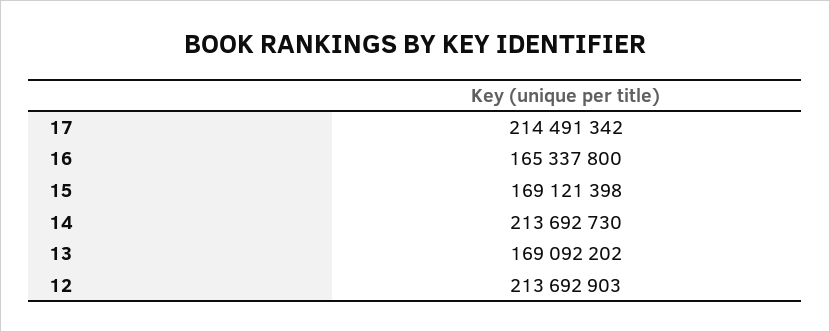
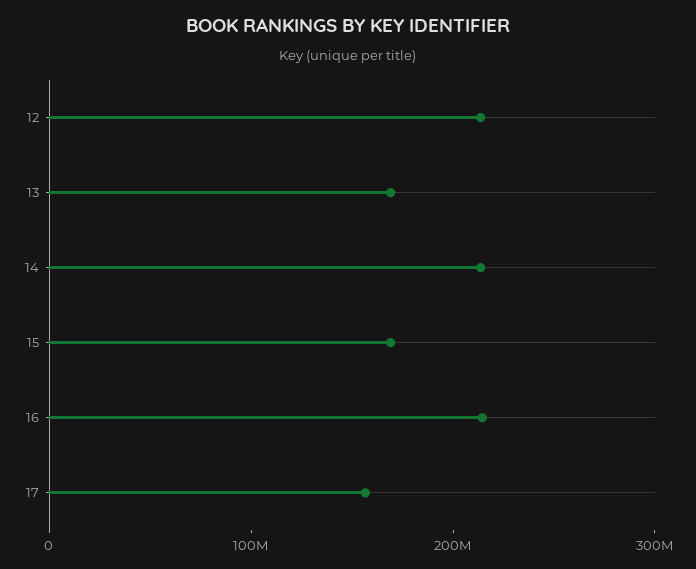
17: 214491342 -> 160000000
16: 165337800 -> 220000000

